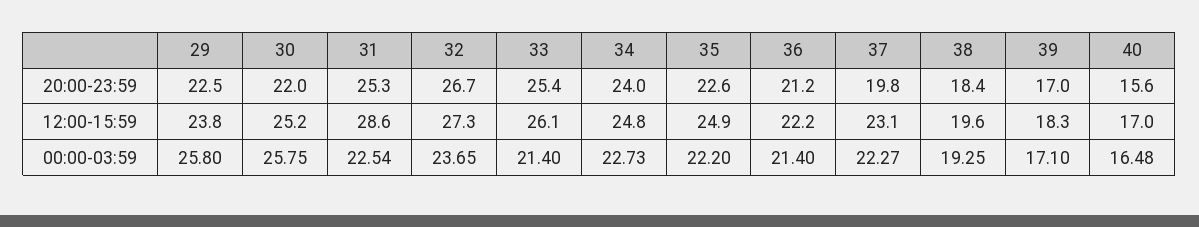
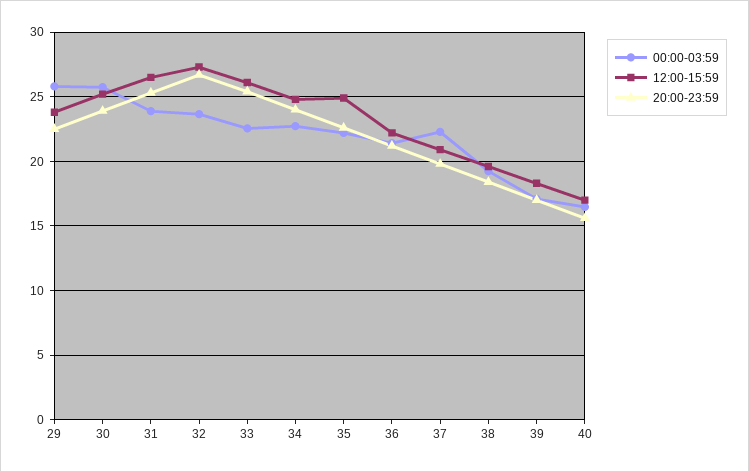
20:00-23:59, 30: 22 -> 24
12:00-15:59, 31: 28.6 -> 26.5
12:00-15:59, 37: 23.1 -> 21
00:00-03:59, 31: 22.54 -> 24
00:00-03:59, 33: 21.4 -> 22.5

